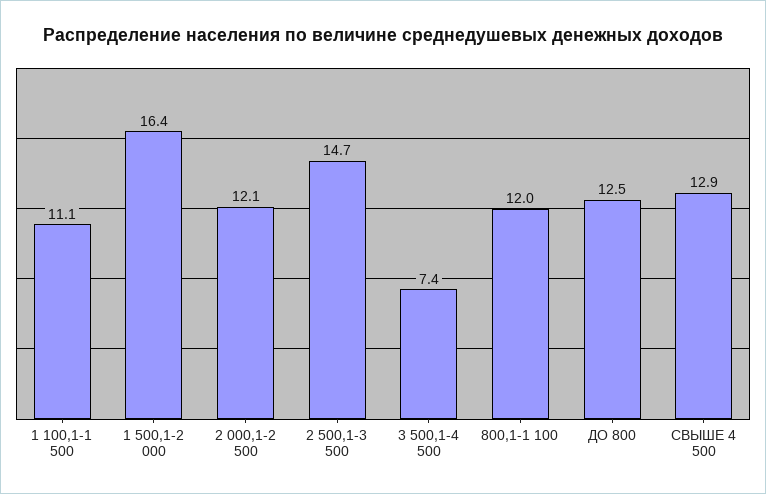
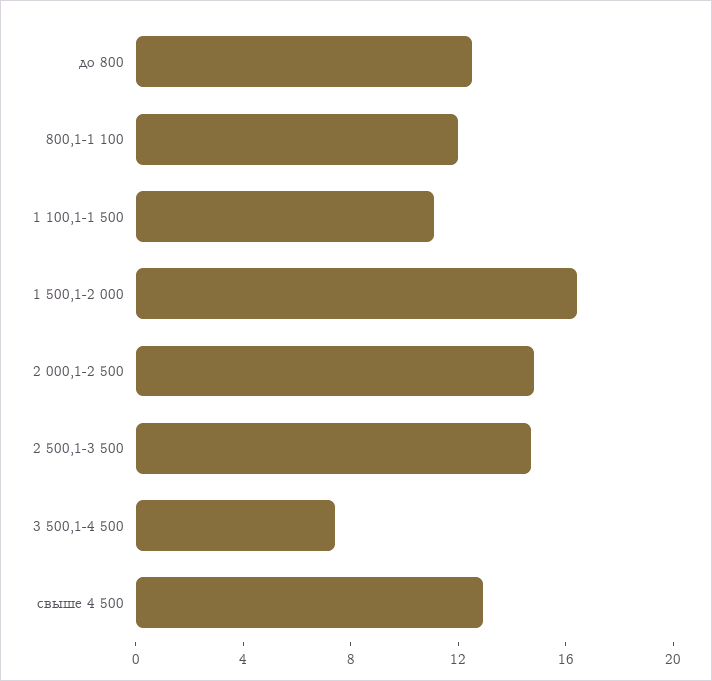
2 000,1-2 500: 12.1 -> 15

